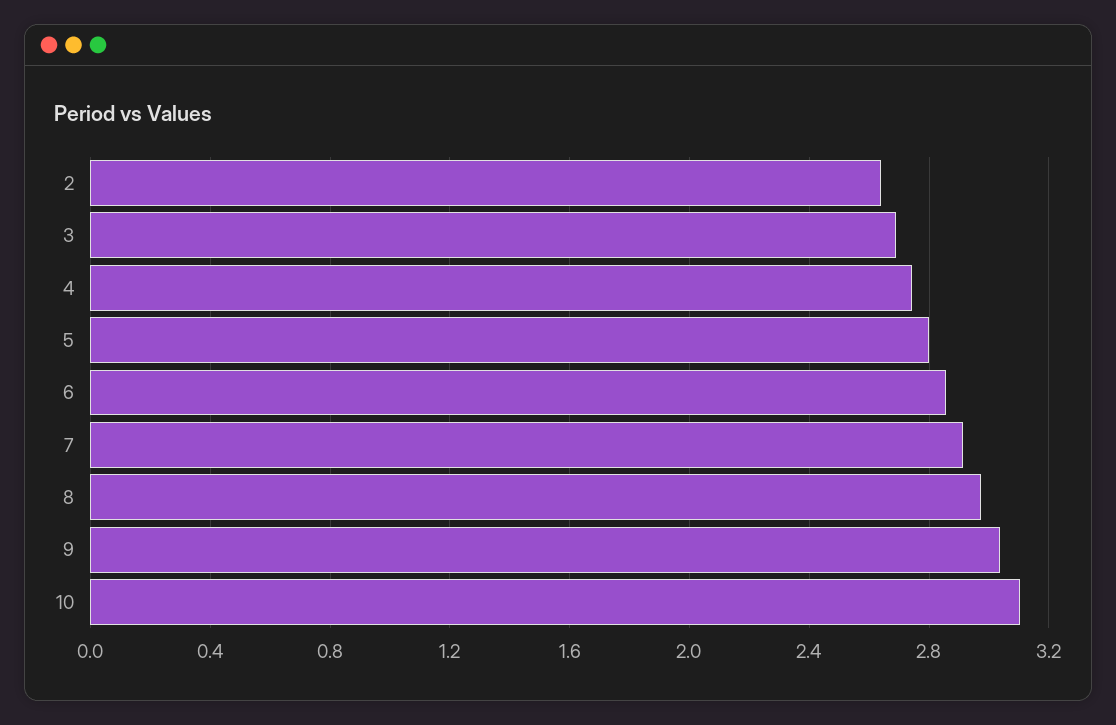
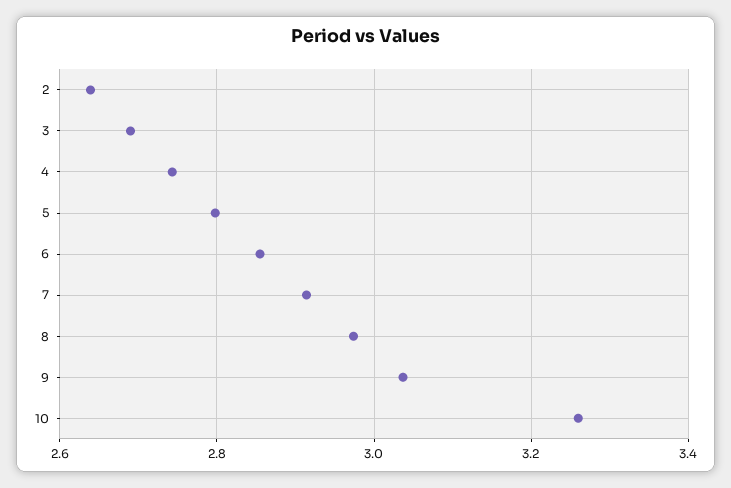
10: 3.1 -> 3.26

